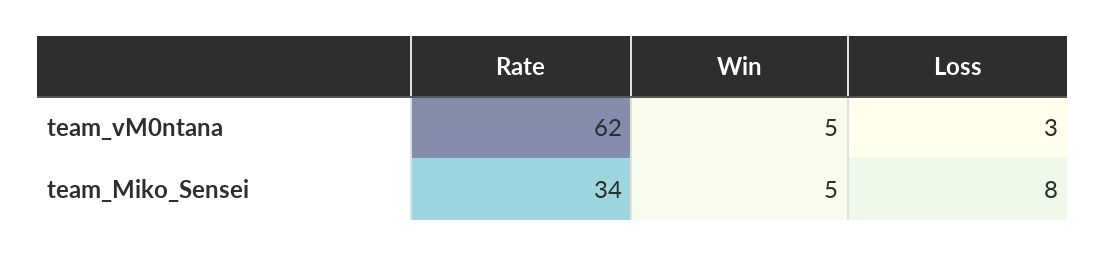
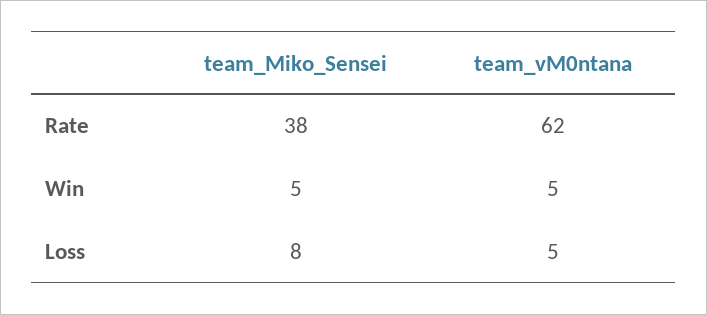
Loss, team_vM0ntana: 3 -> 5
Rate, team_Miko_Sensei: 34 -> 38

